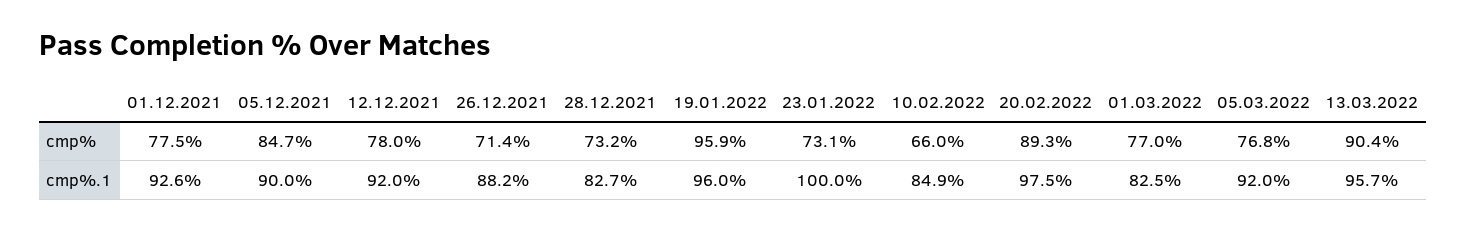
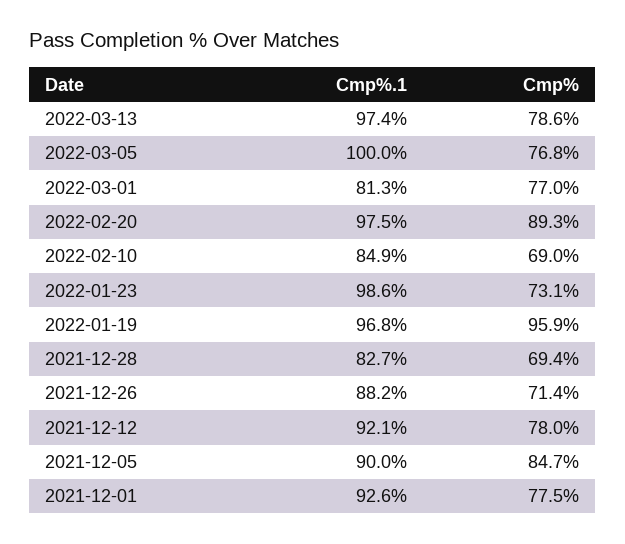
28.12.2021, cmp%: 73.2 -> 69.4
10.02.2022, cmp%: 66 -> 69
13.03.2022, cmp%: 90.4 -> 78.6
12.12.2021, cmp%.1: 92 -> 92.1
19.01.2022, cmp%.1: 96 -> 96.8
23.01.2022, cmp%.1: 100 -> 98.6
01.03.2022, cmp%.1: 82.5 -> 81.3
05.03.2022, cmp%.1: 92 -> 100
13.03.2022, cmp%.1: 95.7 -> 97.4

